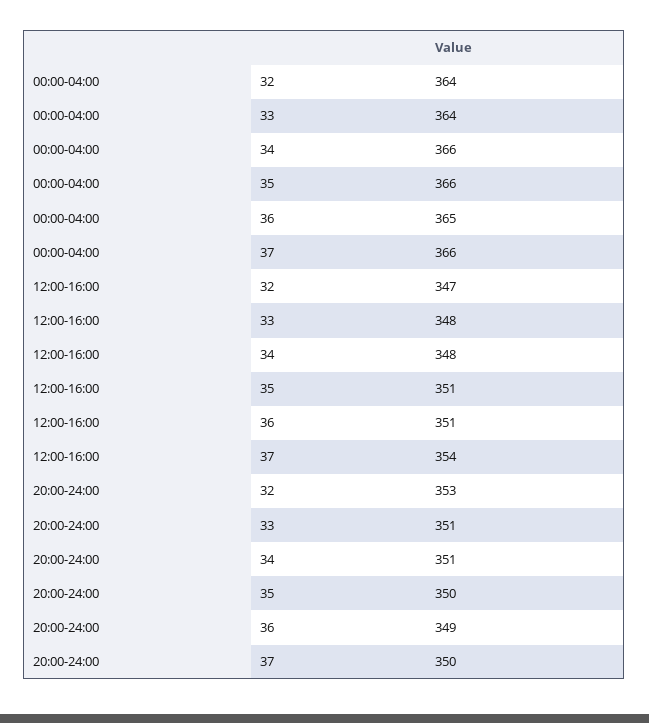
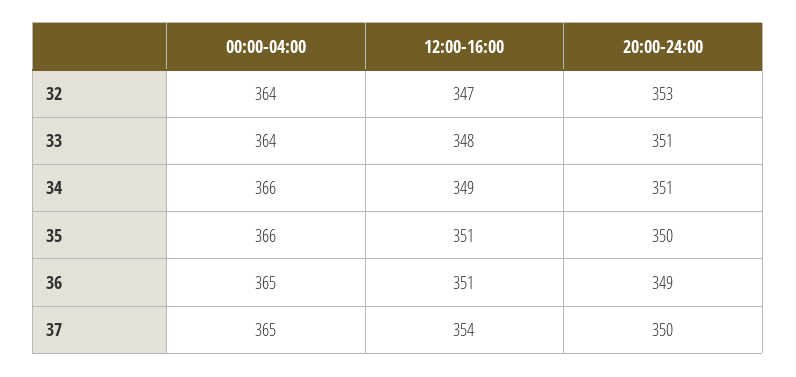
00:00-04:00, 37: 366 -> 365
12:00-16:00, 34: 348 -> 349

